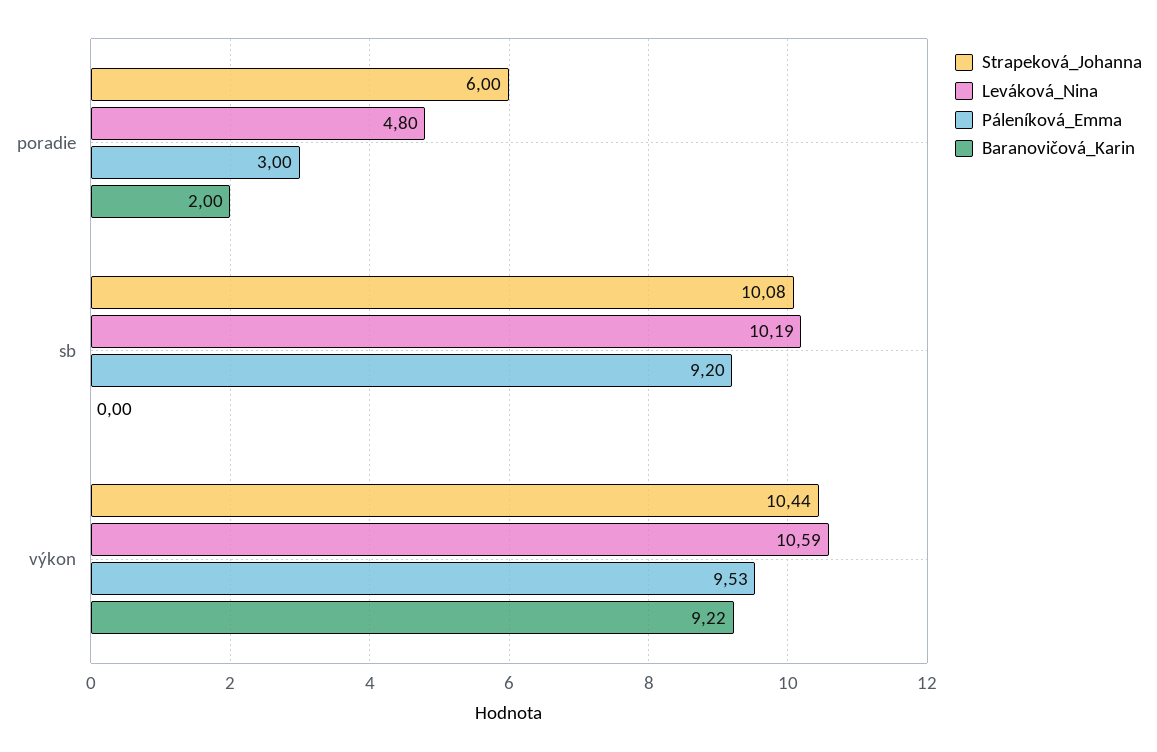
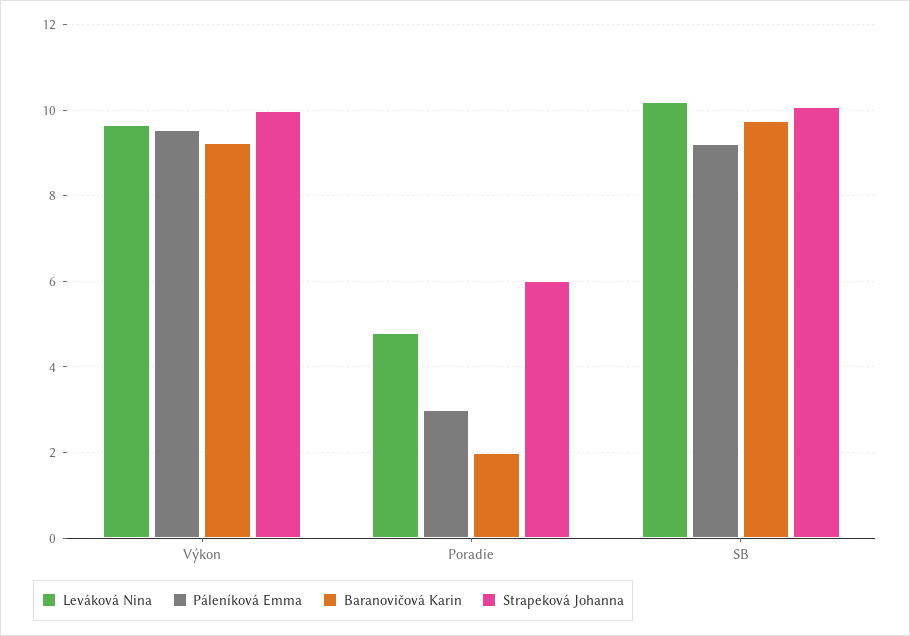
Baranovičová_Karin, sb: 0 -> 9.8
Strapeková_Johanna, výkon: 10.44 -> 10
Leváková_Nina, výkon: 10.59 -> 9.6

